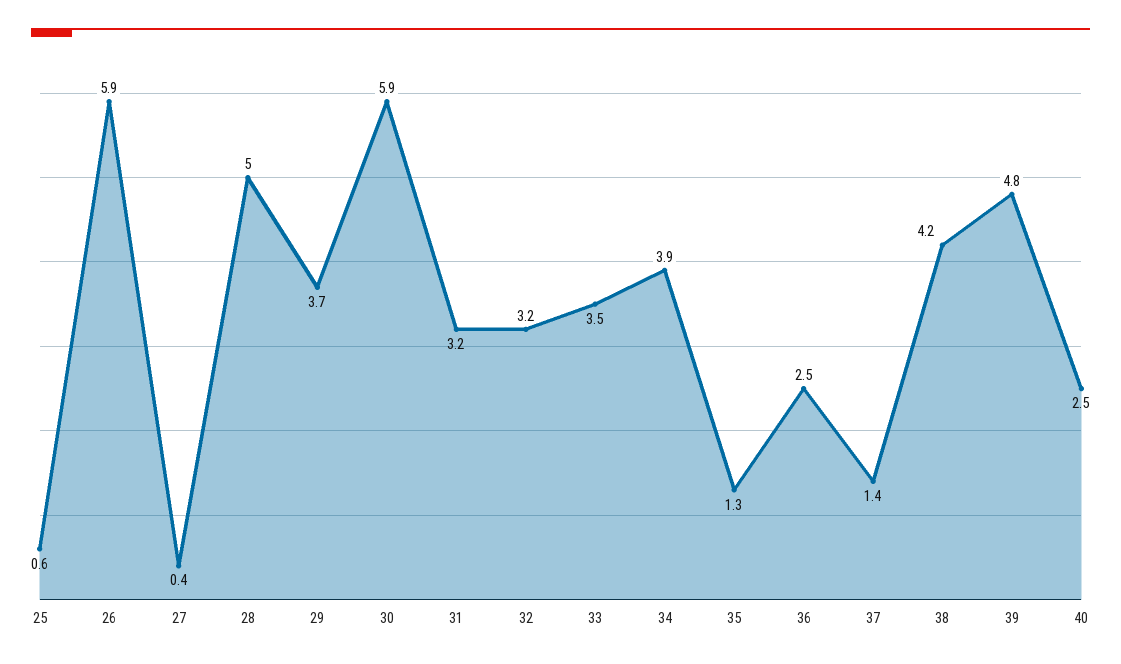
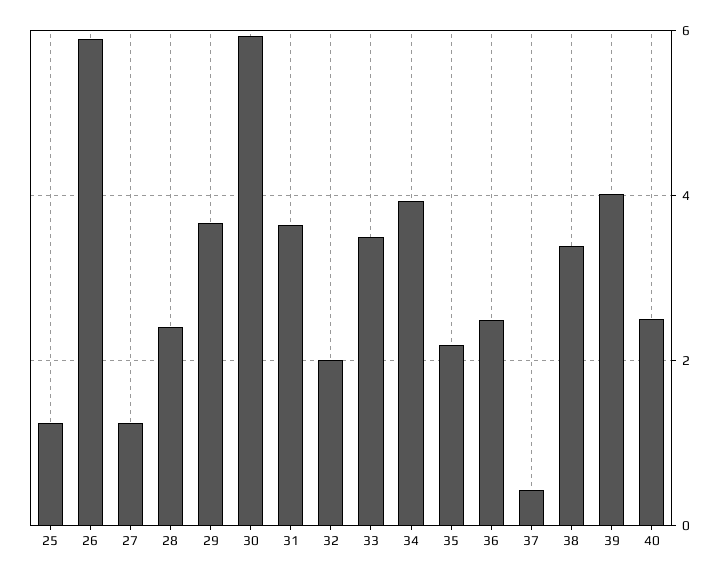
25: 0.6 -> 1.2
27: 0.4 -> 1.2
28: 5 -> 2.4
31: 3.2 -> 3.6
32: 3.2 -> 2
35: 1.3 -> 2.2
37: 1.4 -> 0.4
38: 4.2 -> 3.4
39: 4.8 -> 4

